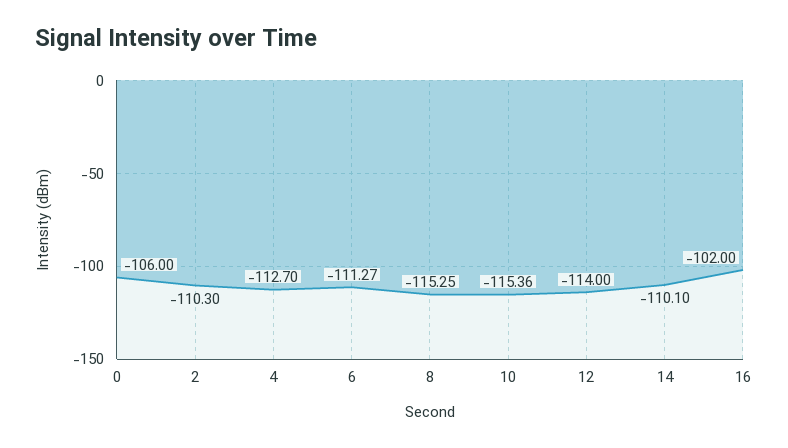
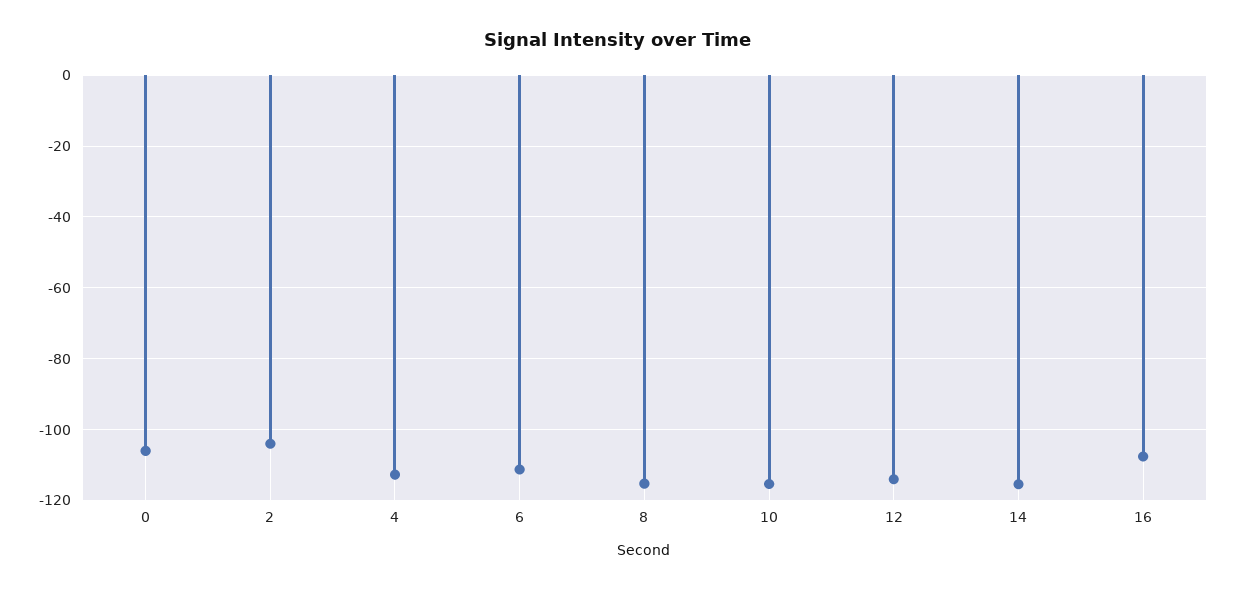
2: -110.3 -> -104
14: -110.1 -> -116
16: -102 -> -108

